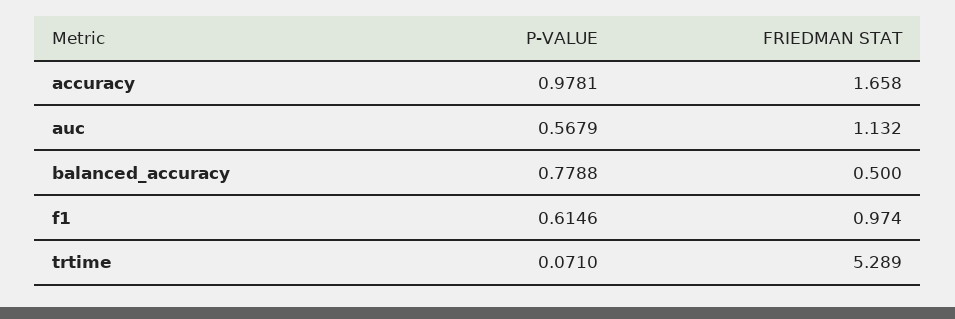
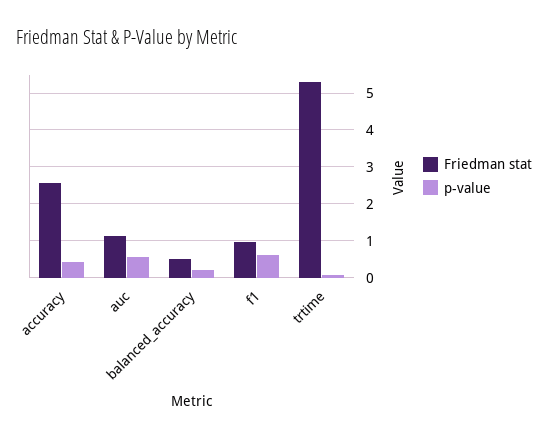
P-VALUE, accuracy: 0.9781 -> 0.4
FRIEDMAN STAT, accuracy: 1.658 -> 2.6
P-VALUE, balanced_accuracy: 0.7788 -> 0.2

